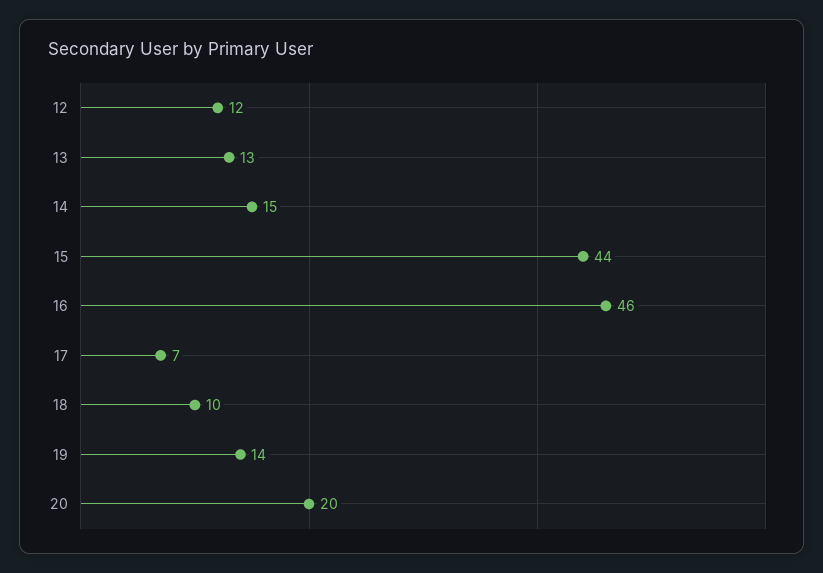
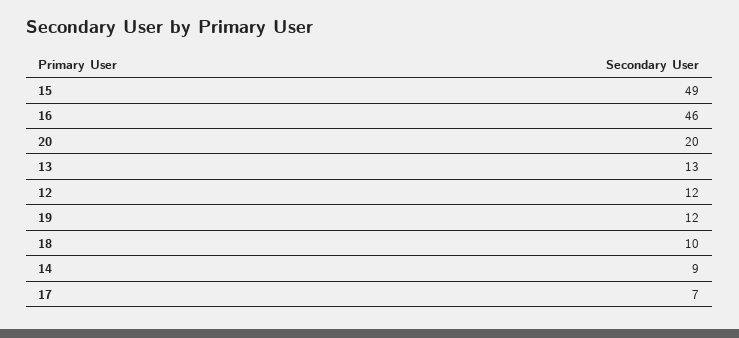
14: 15 -> 9
15: 44 -> 49
19: 14 -> 12

